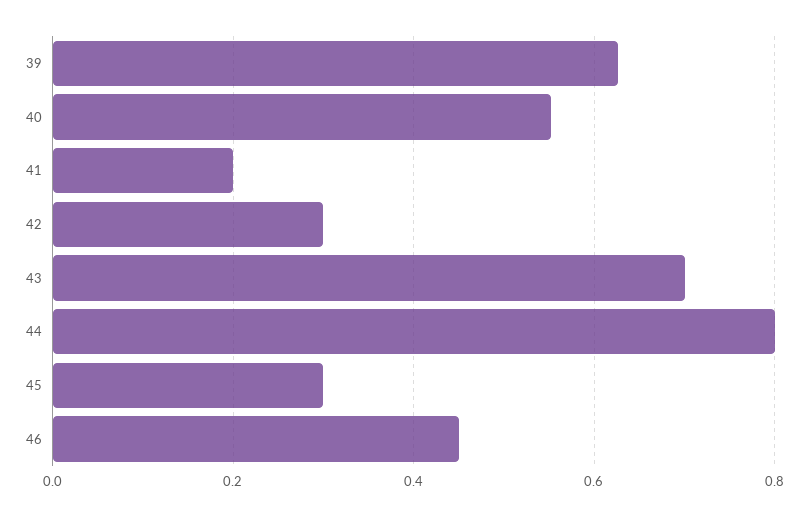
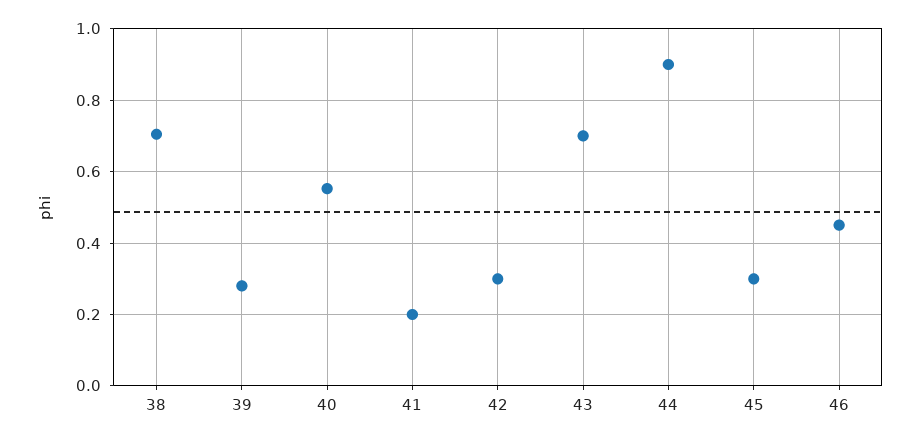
39: 0.62 -> 0.28
44: 0.8 -> 0.9
38: none -> 0.7

